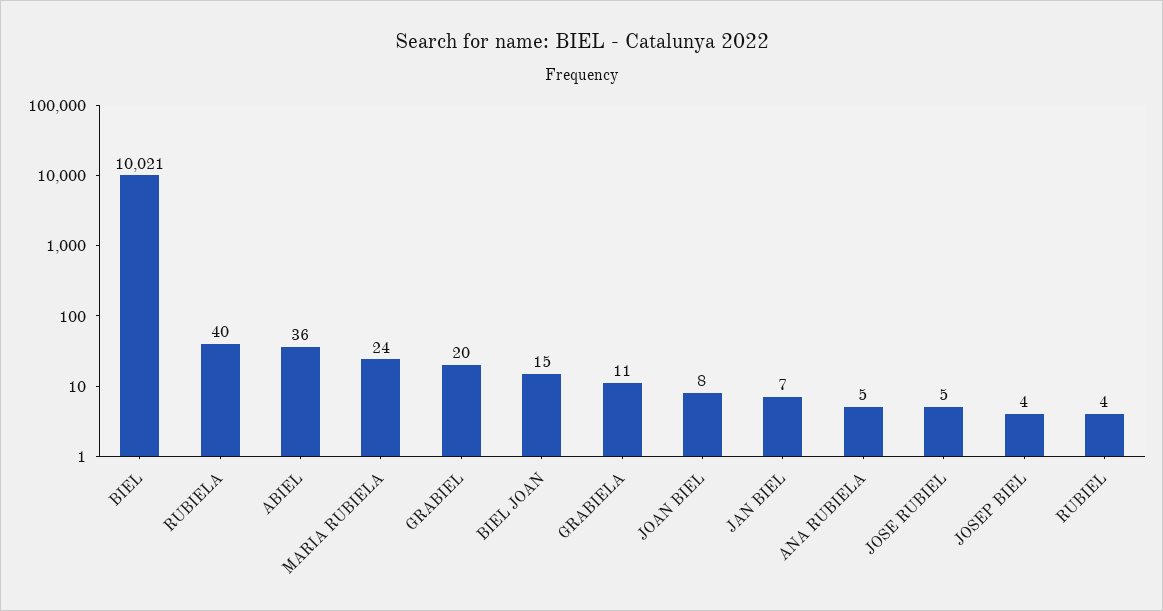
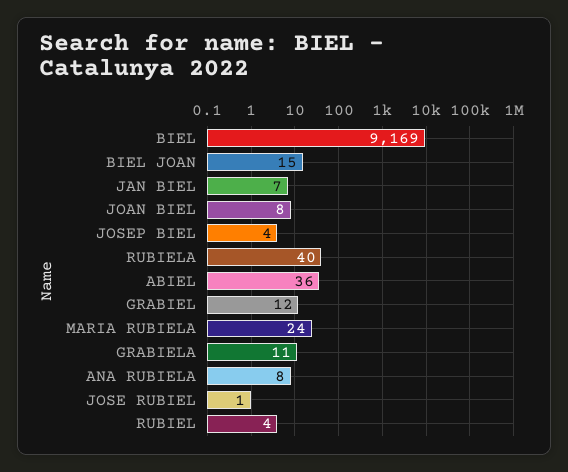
BIEL: 10021 -> 9169
GRABIEL: 20 -> 12
ANA RUBIELA: 5 -> 8
JOSE RUBIEL: 5 -> 1

